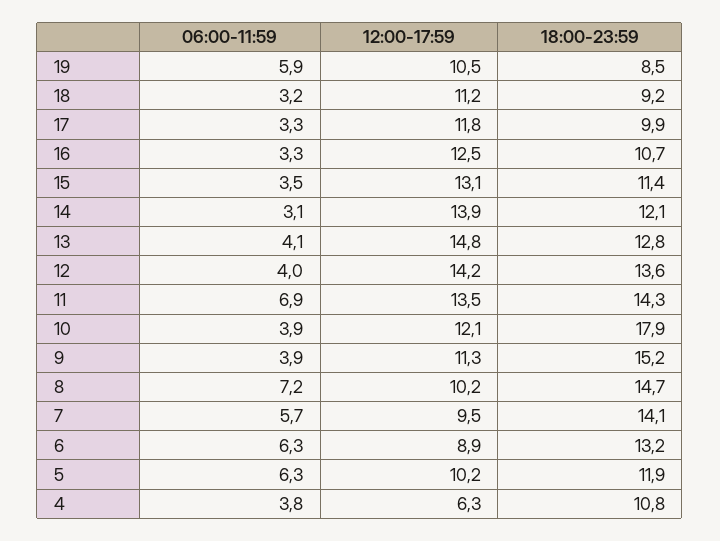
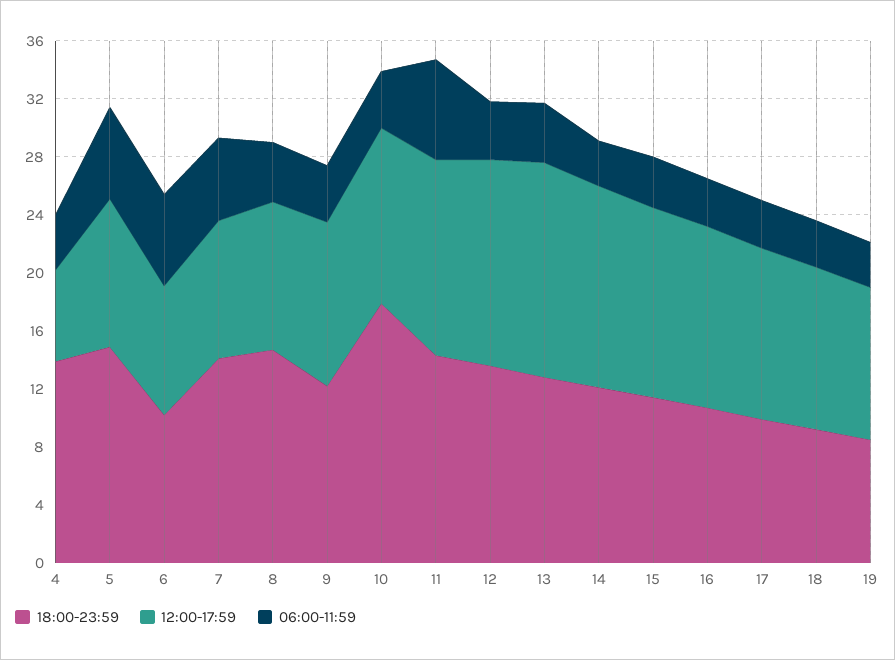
06:00-11:59, 19: 5.9 -> 3
18:00-23:59, 9: 15.2 -> 12
06:00-11:59, 8: 7.2 -> 4
18:00-23:59, 6: 13.2 -> 10
18:00-23:59, 5: 11.9 -> 15
18:00-23:59, 4: 10.8 -> 14

